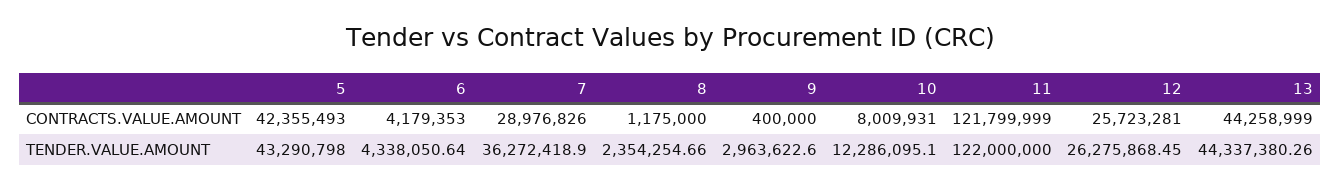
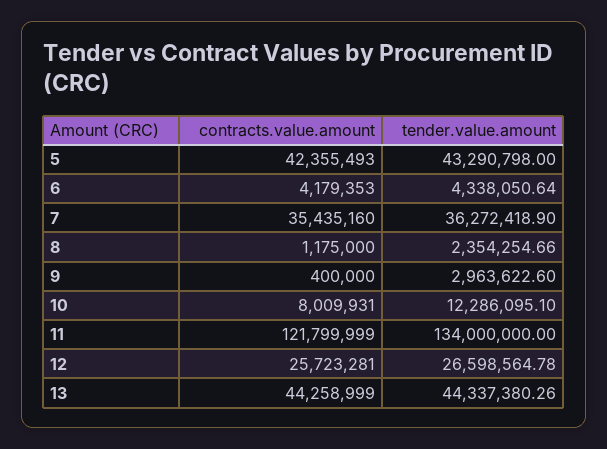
7, CONTRACTS.VALUE.AMOUNT: 28976826 -> 35435160
11, TENDER.VALUE.AMOUNT: 122000000 -> 134000000
12, TENDER.VALUE.AMOUNT: 26275868.45 -> 26598564.78

